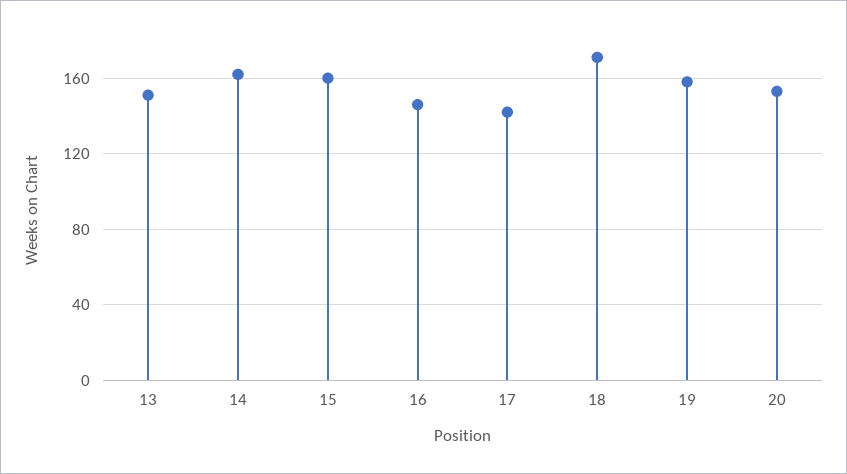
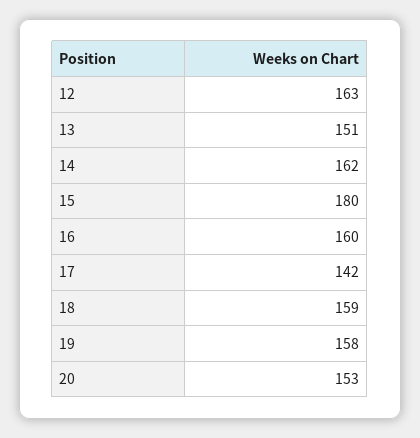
15: 160 -> 180
16: 145 -> 160
18: 170 -> 159
12: none -> 163

